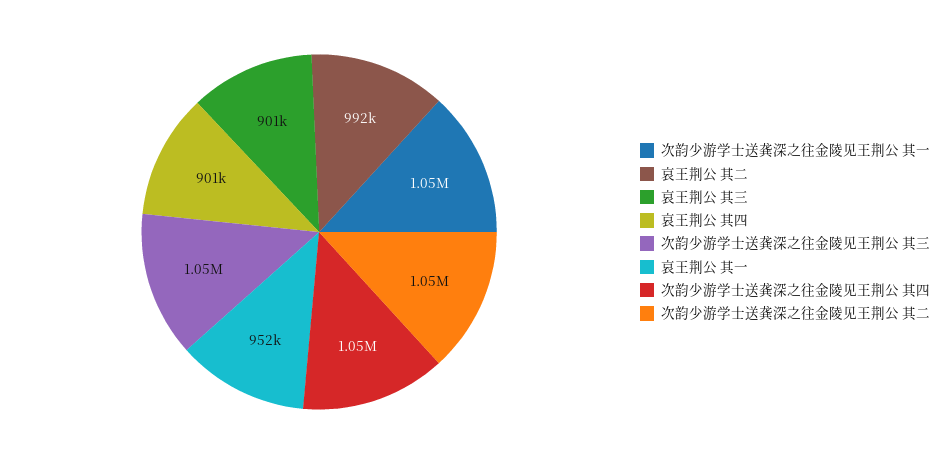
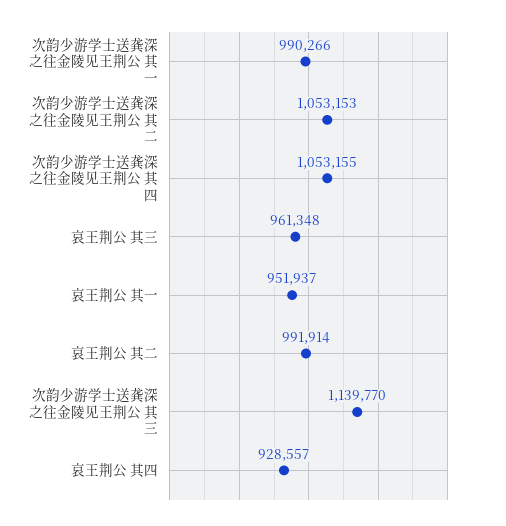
次韵少游学士送龚深之往金陵见王荆公 其一: 1050000 -> 990266
哀王荆公 其三: 901000 -> 961348
哀王荆公 其四: 901000 -> 928557
次韵少游学士送龚深之往金陵见王荆公 其三: 1050000 -> 1139770

